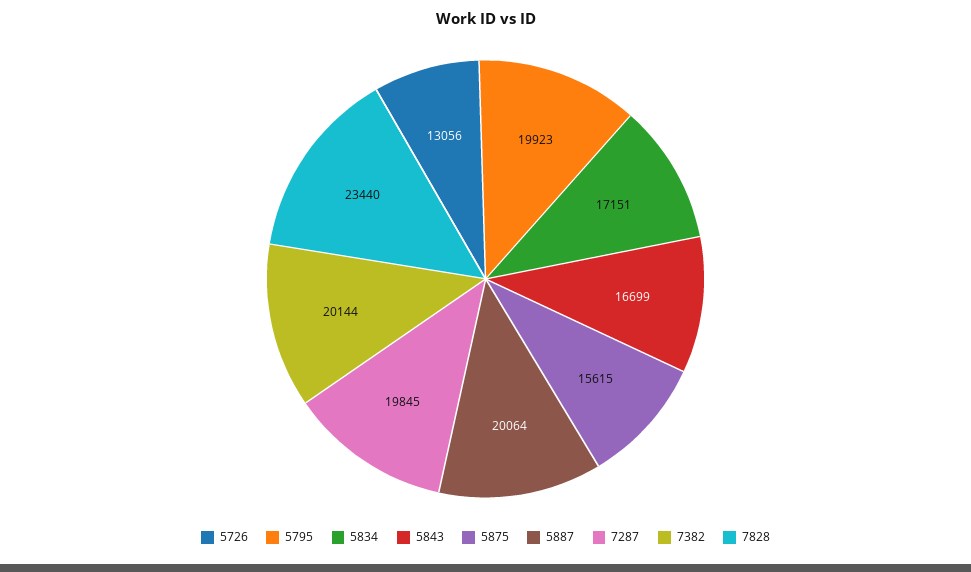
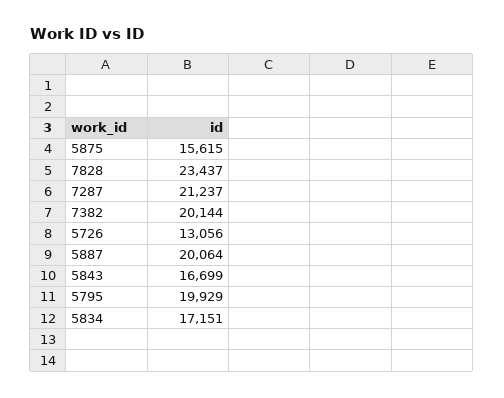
5795: 19923 -> 19929
7287: 19845 -> 21237
7828: 23440 -> 23437

